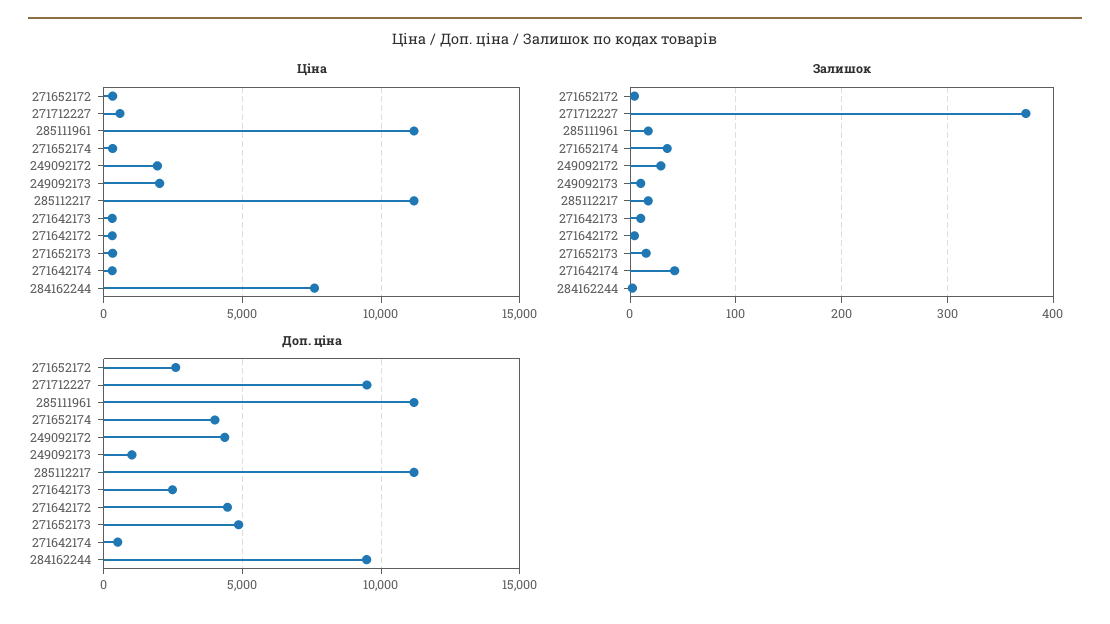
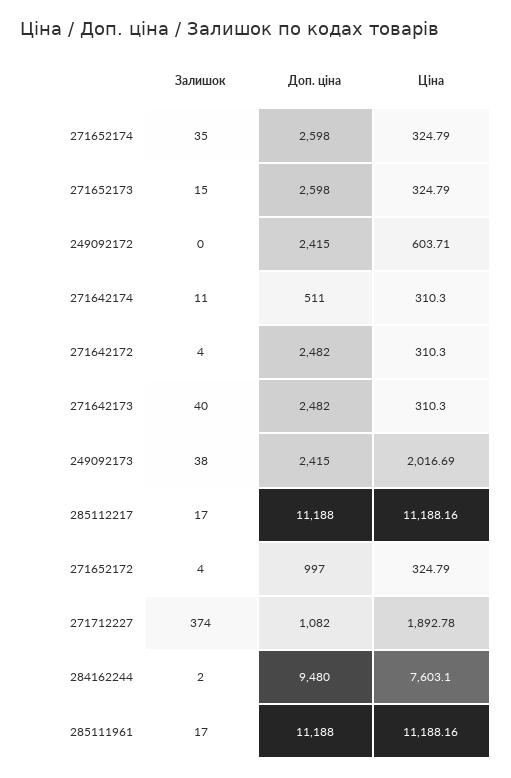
Ціна, 271712227: 500 -> 1892.78
Ціна, 249092172: 2000 -> 603.71
Залишок, 249092172: 30 -> 0
Залишок, 249092173: 10 -> 38
Залишок, 271642173: 10 -> 40
Залишок, 271642174: 40 -> 11
Доп. ціна, 271652172: 2500 -> 997
Доп. ціна, 271712227: 9500 -> 1082
Доп. ціна, 271652174: 4000 -> 2598
Доп. ціна, 249092172: 4500 -> 2415
Доп. ціна, 249092173: 1000 -> 2415
Доп. ціна, 271642172: 4500 -> 2482
Доп. ціна, 271652173: 5000 -> 2598

